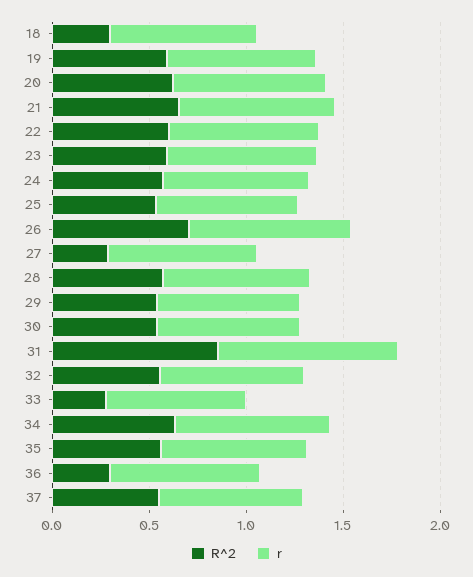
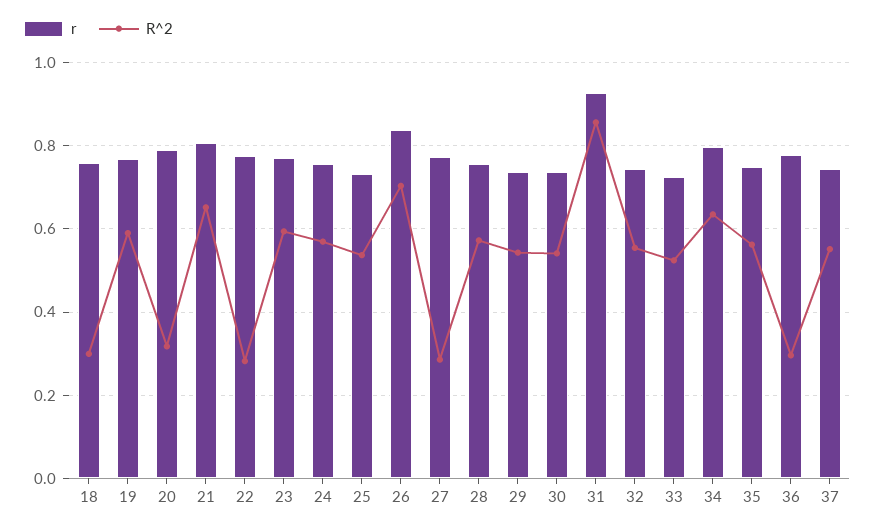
R^2, 20: 0.6 -> 0.32
R^2, 22: 0.6 -> 0.28
R^2, 33: 0.3 -> 0.52

